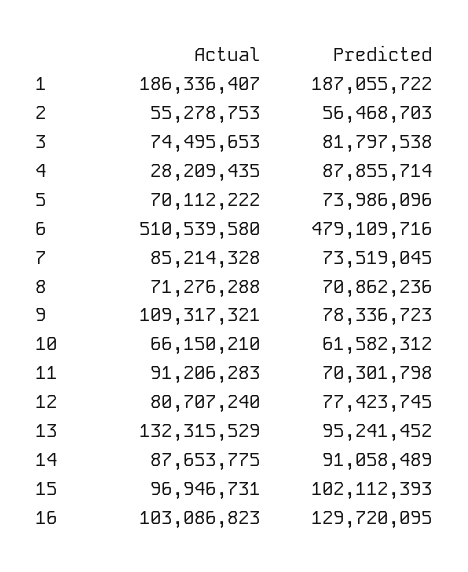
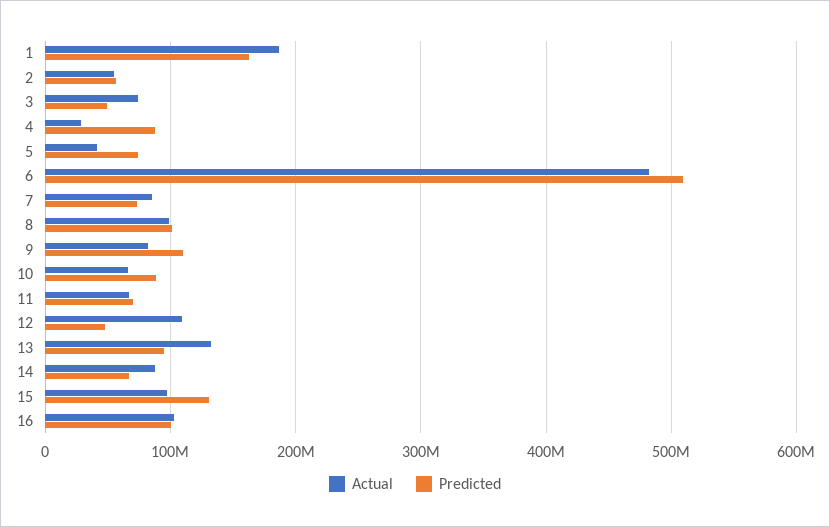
Predicted, 1: 187055722 -> 160000000
Predicted, 3: 81797538 -> 50000000
Actual, 5: 70112222 -> 40000000
Actual, 6: 510539580 -> 480000000
Predicted, 6: 479109716 -> 510000000
Actual, 8: 71276288 -> 100000000
Predicted, 8: 70862236 -> 100000000
Actual, 9: 109317321 -> 80000000
Predicted, 9: 78336723 -> 110000000
Predicted, 10: 61582312 -> 90000000
Actual, 11: 91206283 -> 70000000
Actual, 12: 80707240 -> 110000000
Predicted, 12: 77423745 -> 50000000
Predicted, 14: 91058489 -> 70000000
Predicted, 15: 102112393 -> 130000000
Predicted, 16: 129720095 -> 100000000

